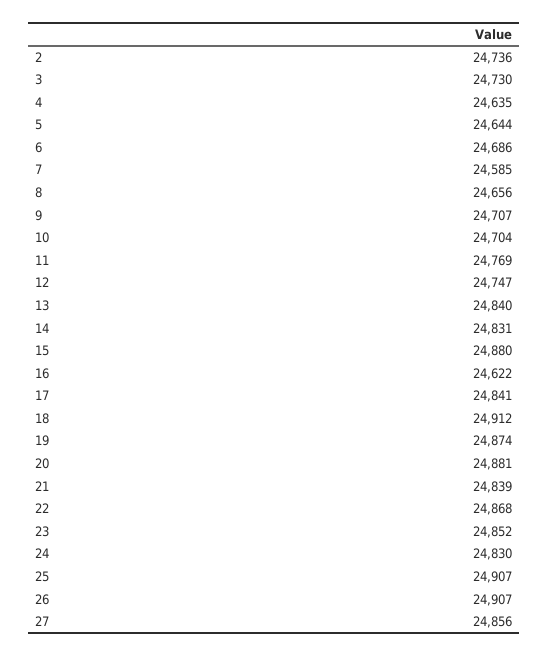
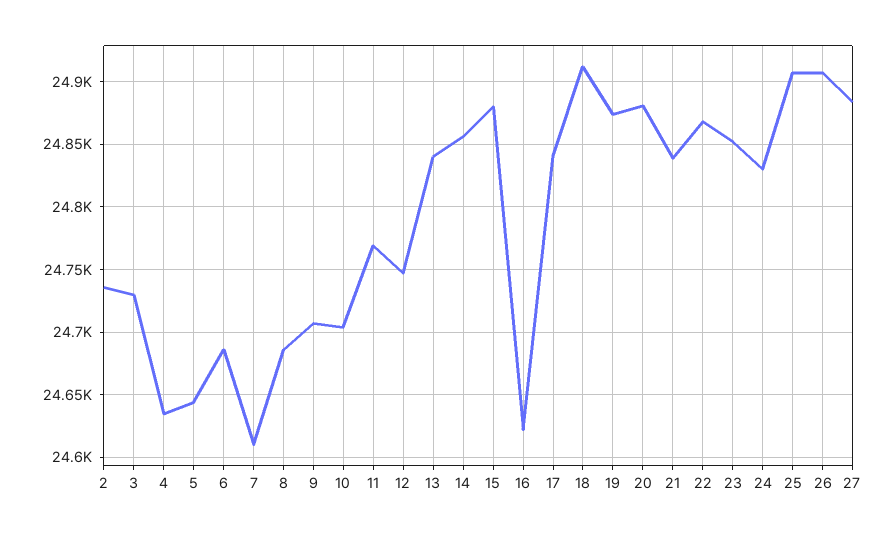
7: 24585 -> 24610
8: 24656 -> 24685
14: 24831 -> 24855
27: 24856 -> 24885

